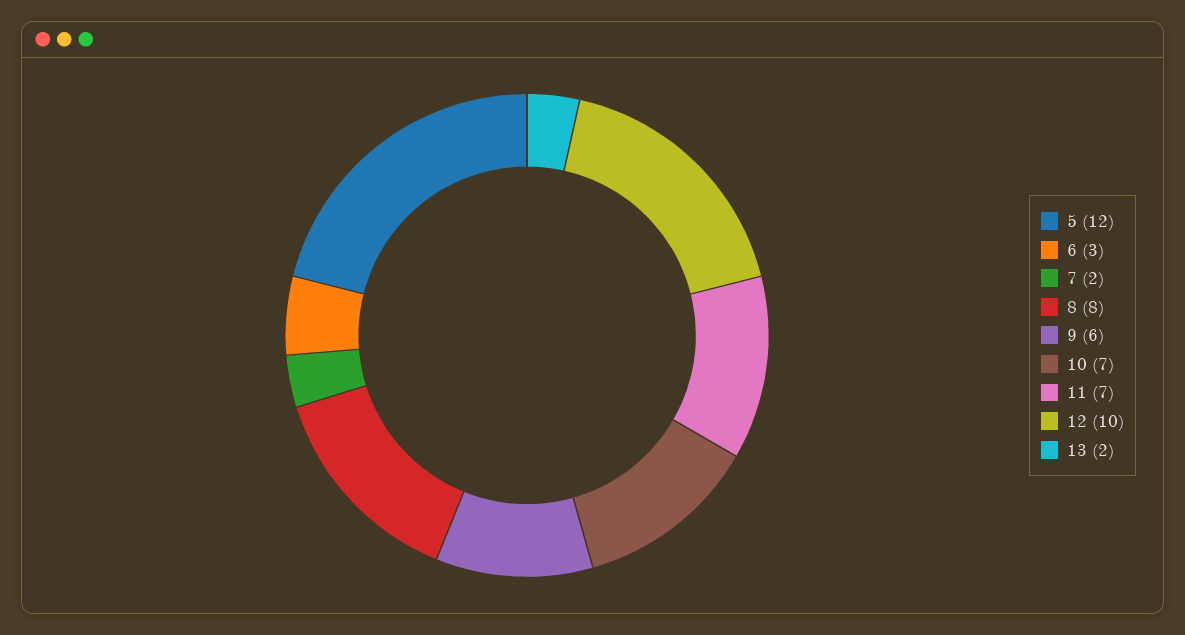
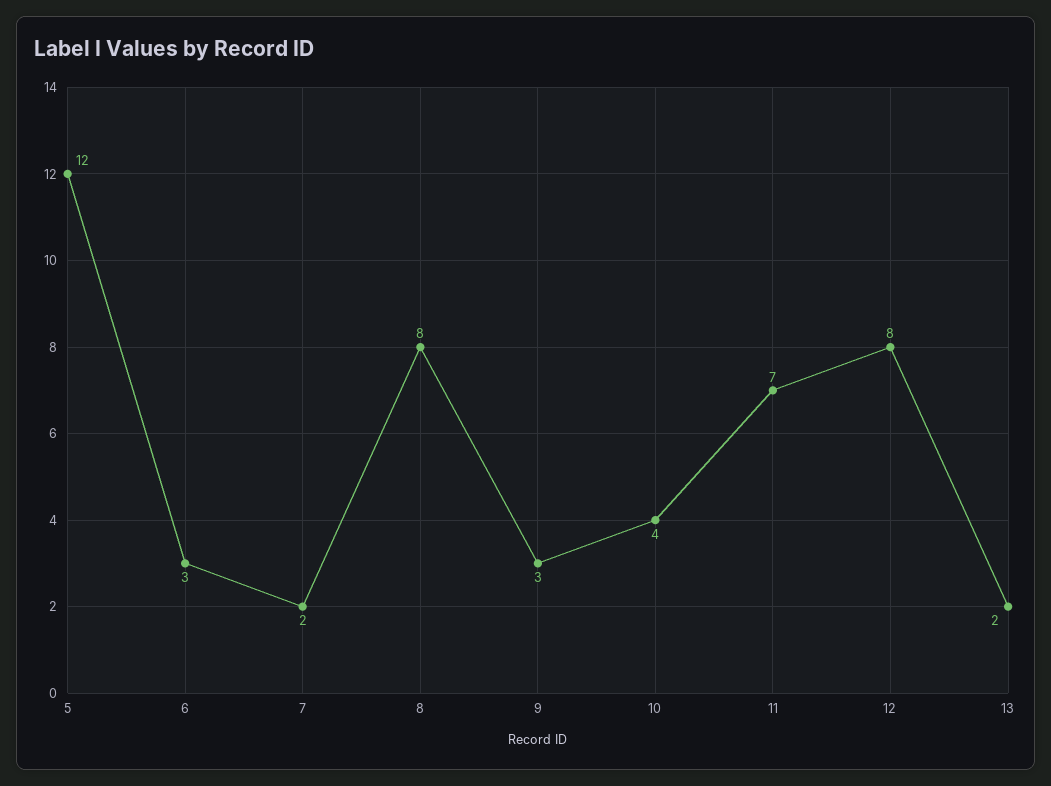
9: 6 -> 3
10: 7 -> 4
12: 10 -> 8

